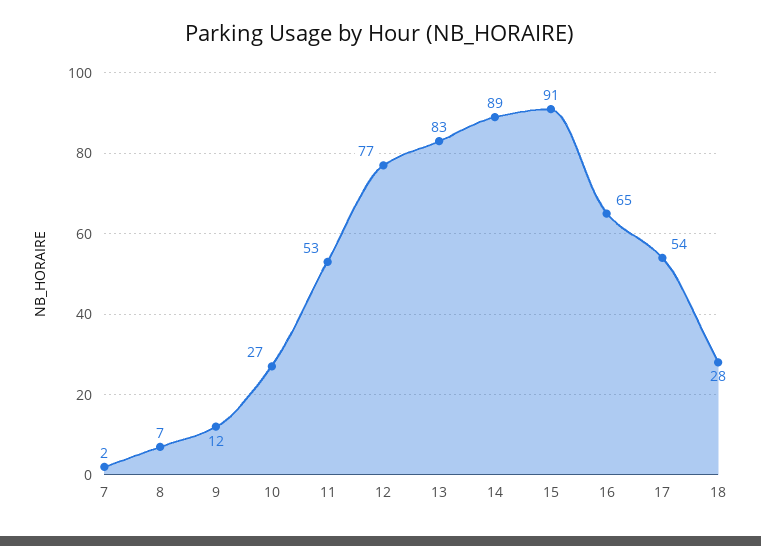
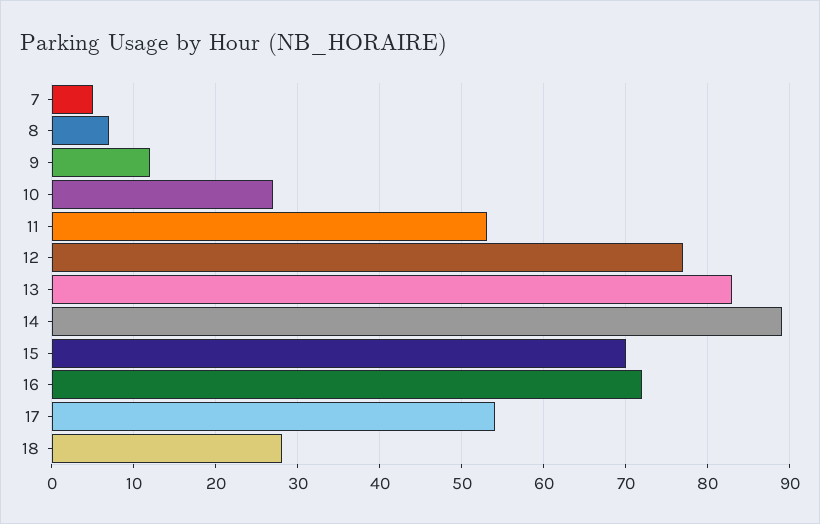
7: 2 -> 5
15: 91 -> 70
16: 65 -> 72

